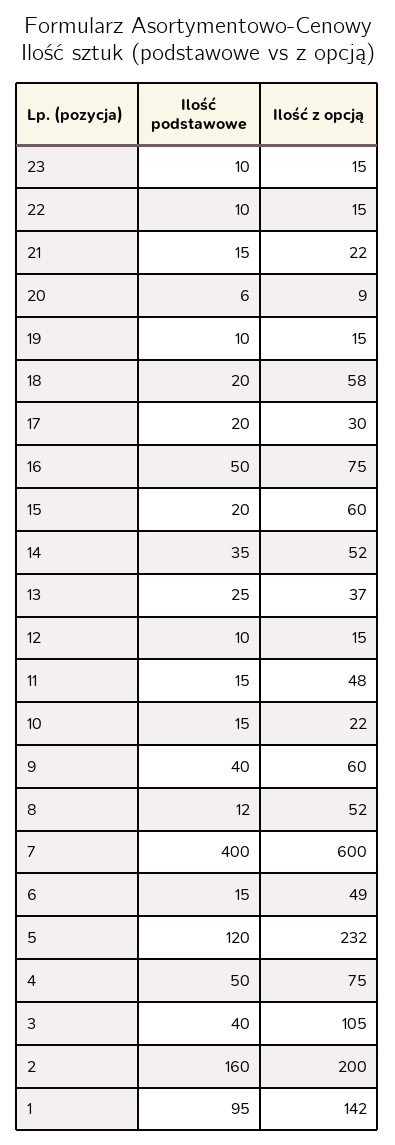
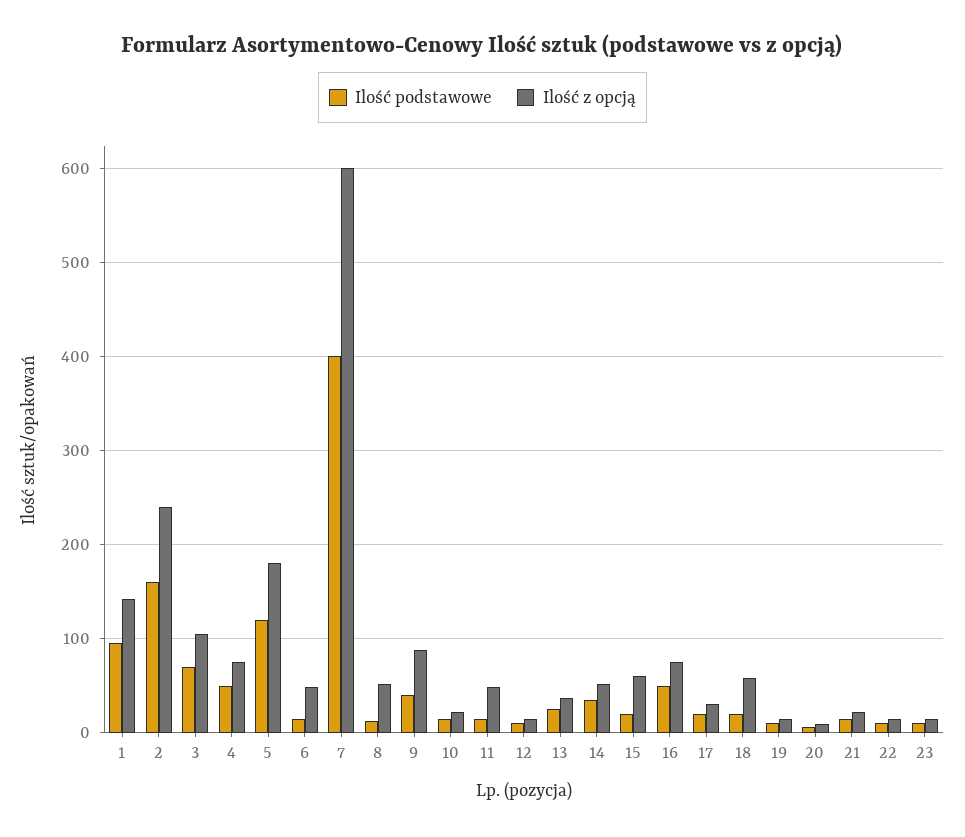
Ilość z opcją, 9: 60 -> 90
Ilość z opcją, 5: 232 -> 180
Ilość podstawowe, 3: 40 -> 70
Ilość z opcją, 2: 200 -> 240

